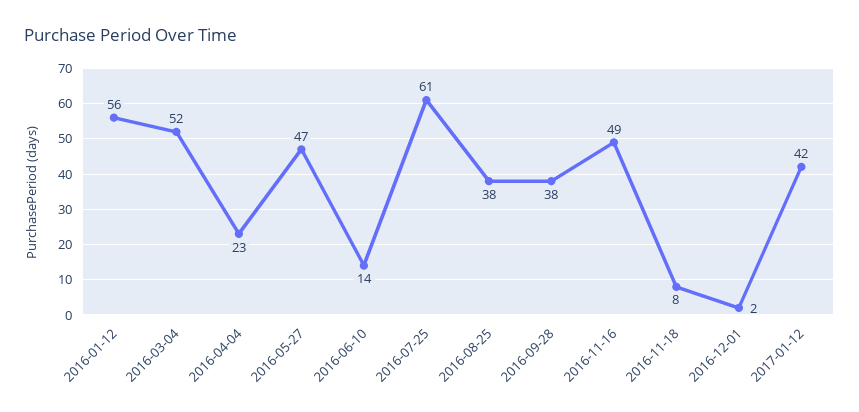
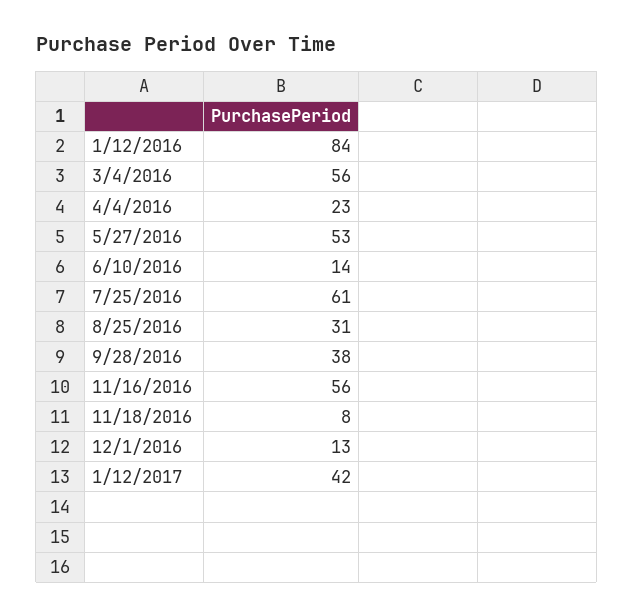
2016-01-12: 56 -> 84
2016-03-04: 52 -> 56
2016-05-27: 47 -> 53
2016-08-25: 38 -> 31
2016-11-16: 49 -> 56
2016-12-01: 2 -> 13

